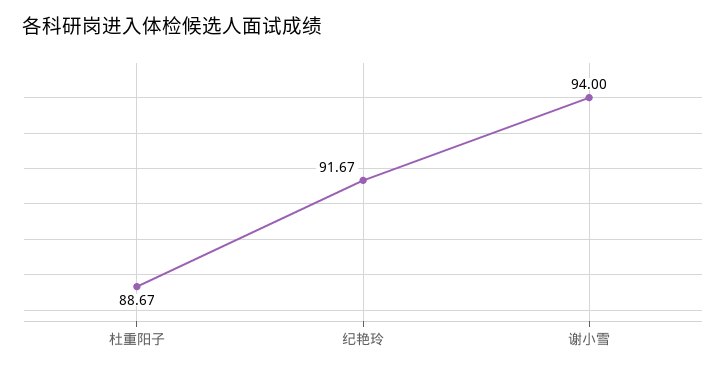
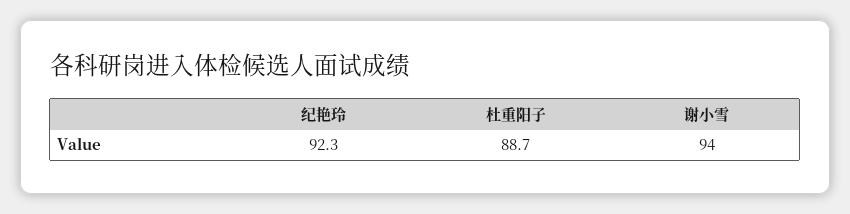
纪艳玲: 91.67 -> 92.3

